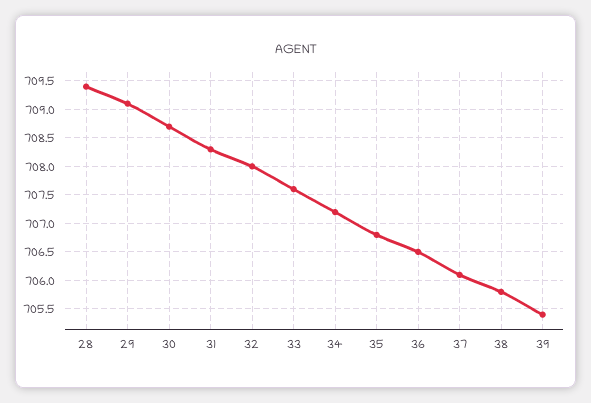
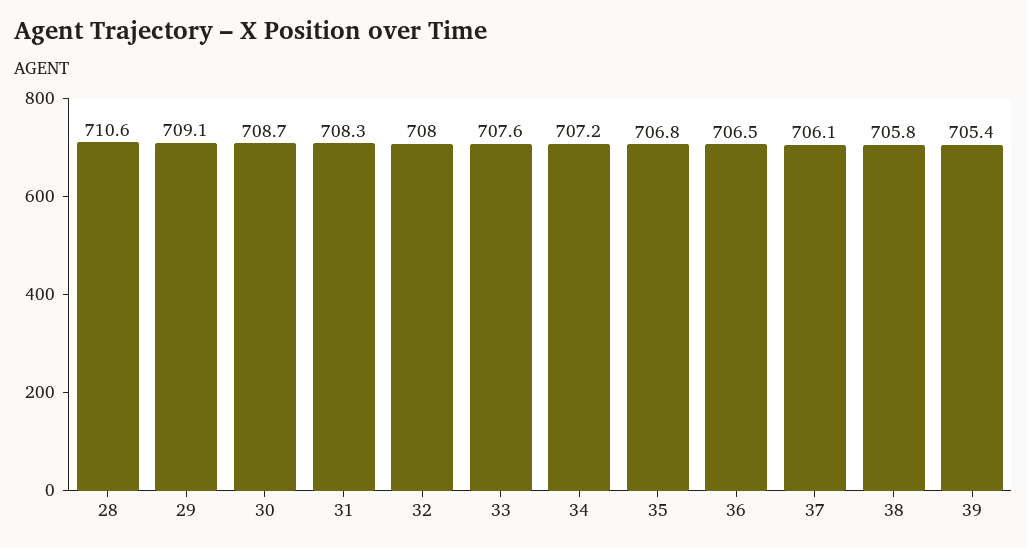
28: 709.5 -> 710.6

